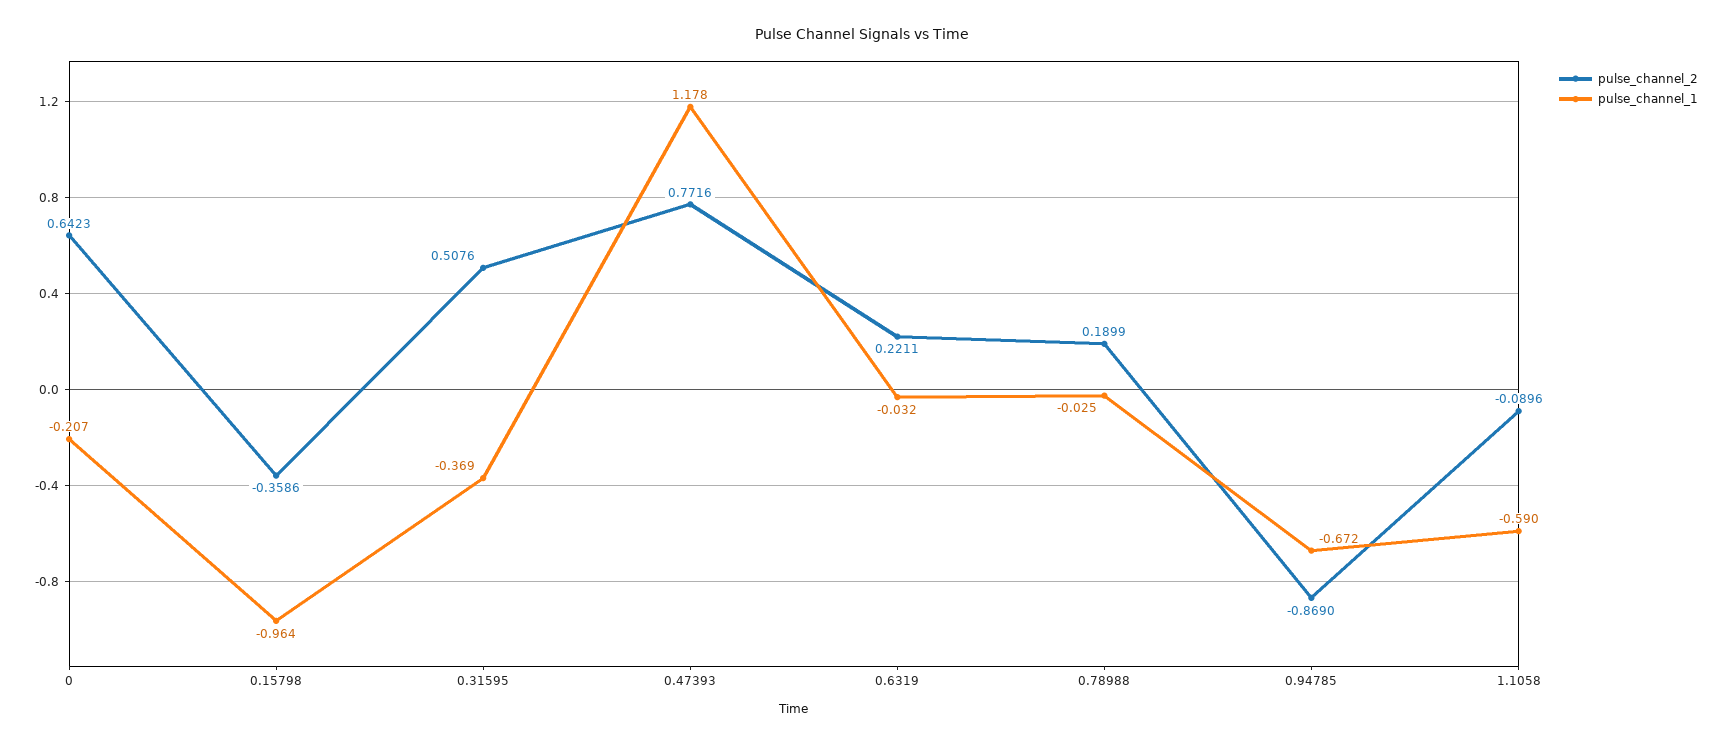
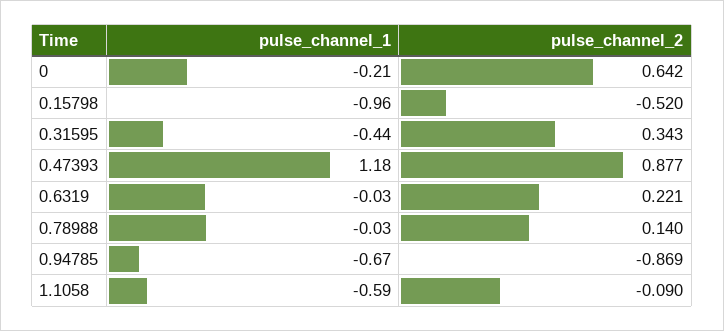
pulse_channel_2, 0.15798: -0.3586 -> -0.52
pulse_channel_2, 0.31595: 0.5076 -> 0.343
pulse_channel_1, 0.31595: -0.369 -> -0.44
pulse_channel_2, 0.47393: 0.7716 -> 0.877
pulse_channel_2, 0.78988: 0.1899 -> 0.14

